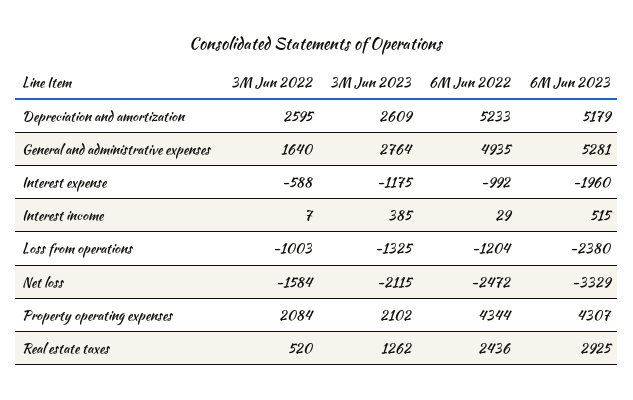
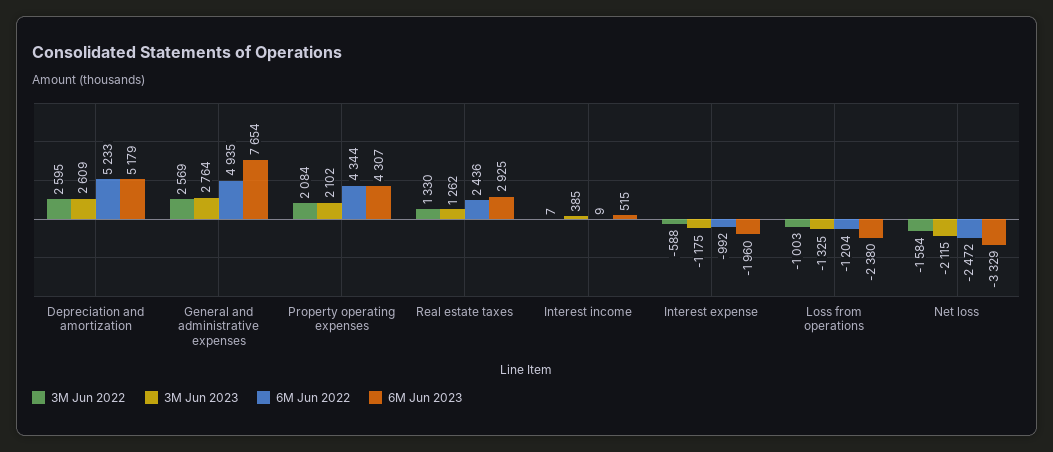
3M Jun 2022, General and administrative expenses: 1640 -> 2569
6M Jun 2023, General and administrative expenses: 5281 -> 7654
6M Jun 2022, Interest income: 29 -> 9
3M Jun 2022, Real estate taxes: 520 -> 1330

